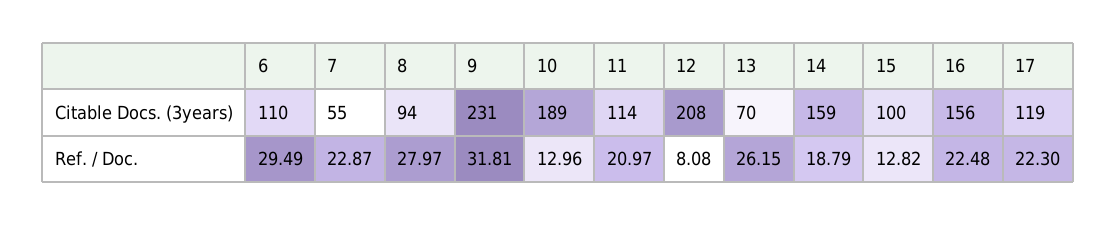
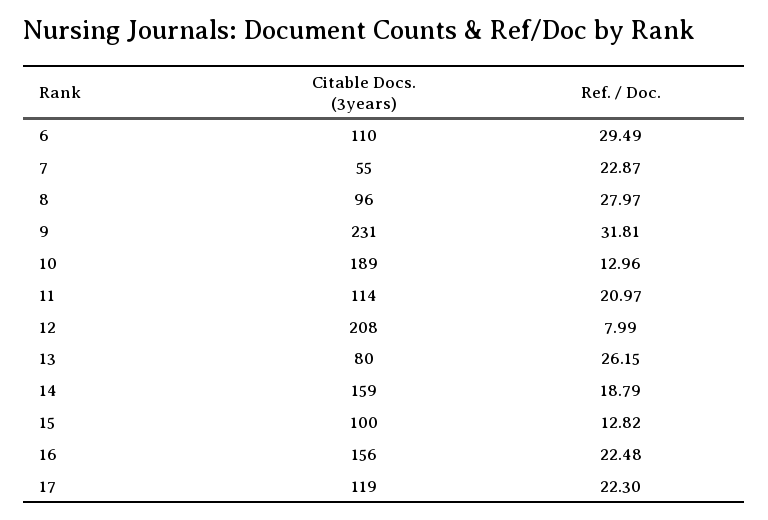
8, Citable Docs. (3years): 94 -> 96
13, Citable Docs. (3years): 70 -> 80
12, Ref. / Doc.: 8.08 -> 7.99

